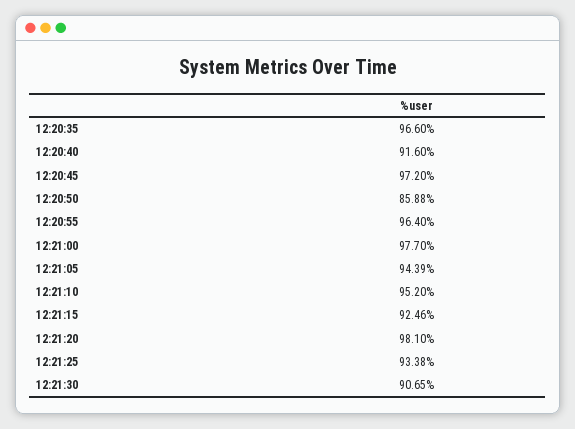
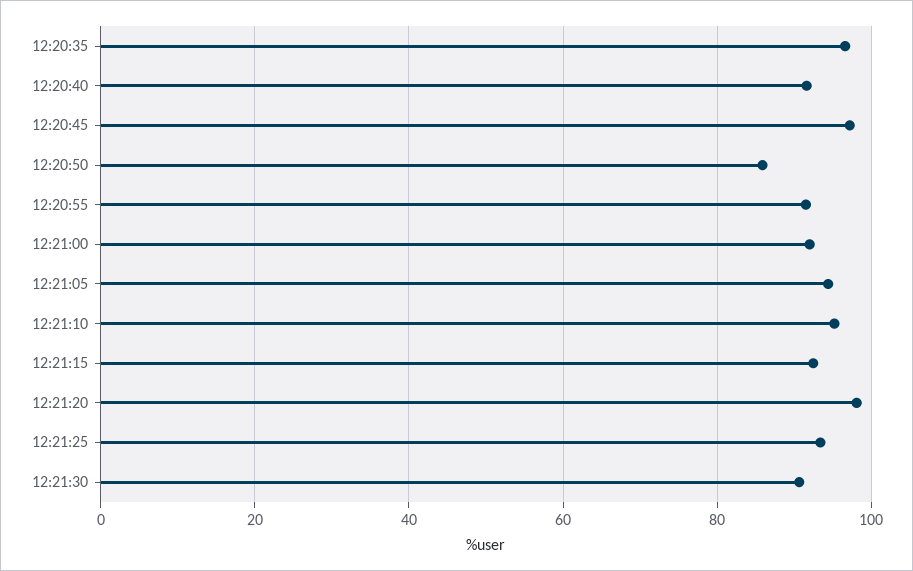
12:20:55: 96.4 -> 92
12:21:00: 97.7 -> 92

